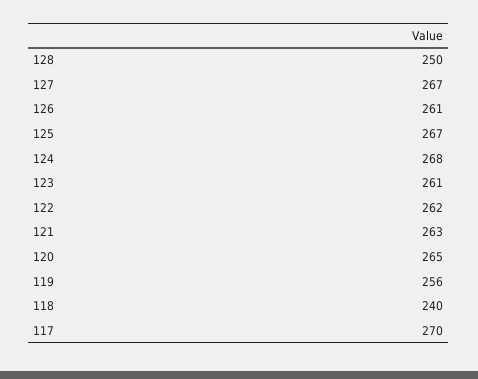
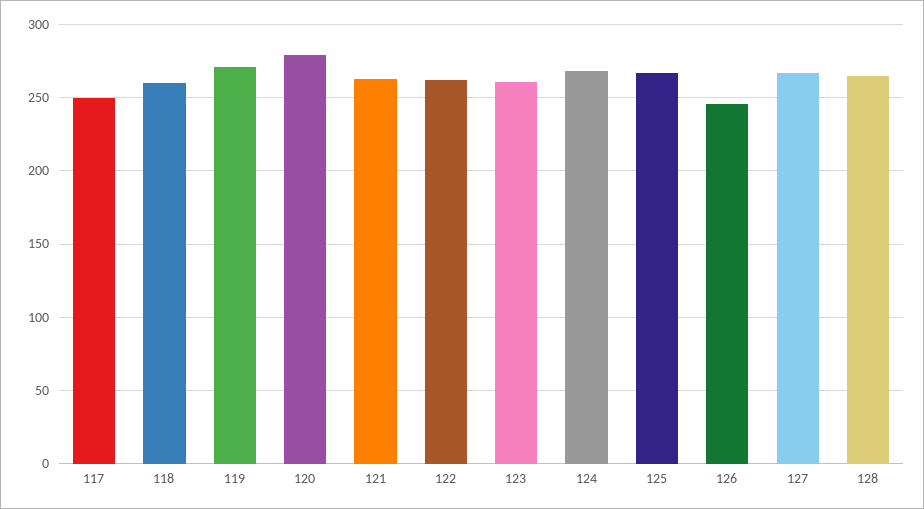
128: 250 -> 265
126: 261 -> 245
120: 265 -> 280
119: 256 -> 270
118: 240 -> 260
117: 270 -> 250

